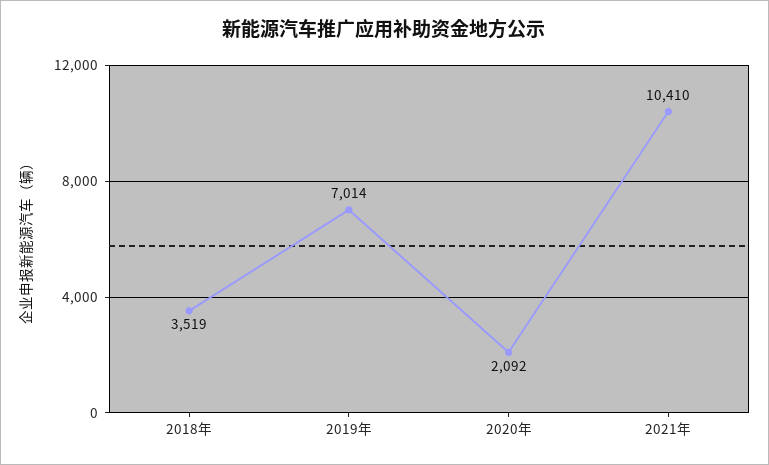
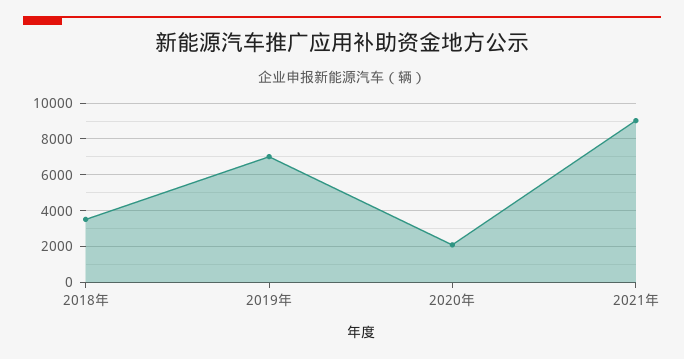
2021年: 10410 -> 9000

